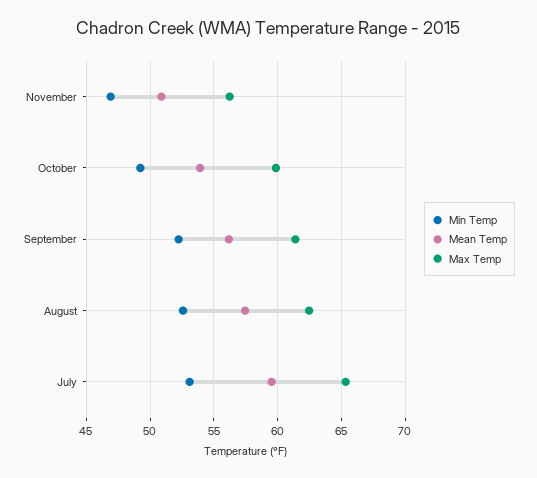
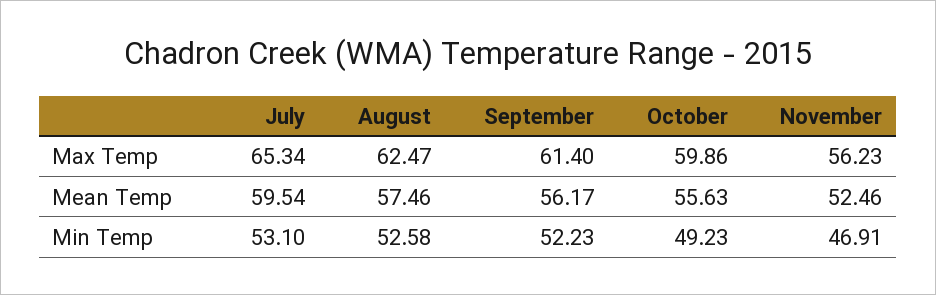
Mean Temp, November: 51 -> 52.46
Mean Temp, October: 54 -> 55.63

